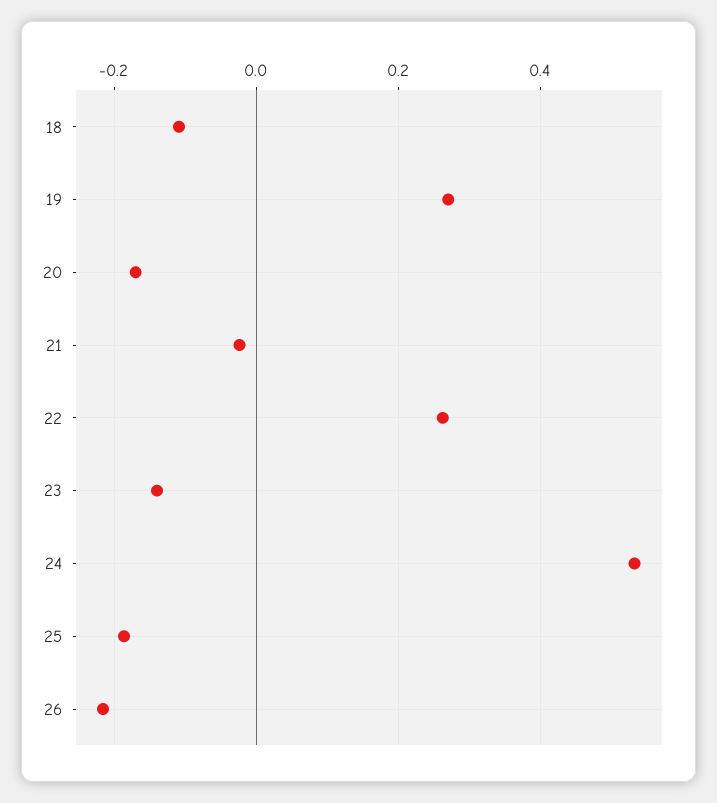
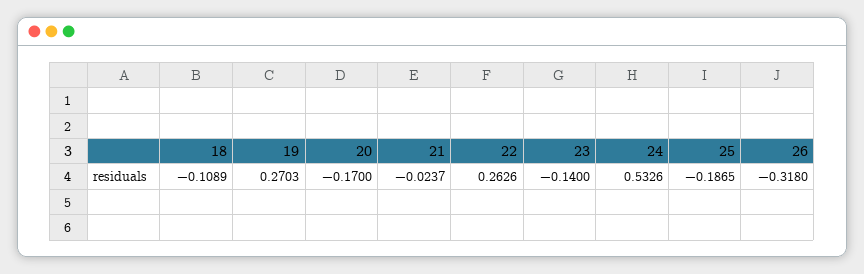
26: -0.22 -> -0.318

